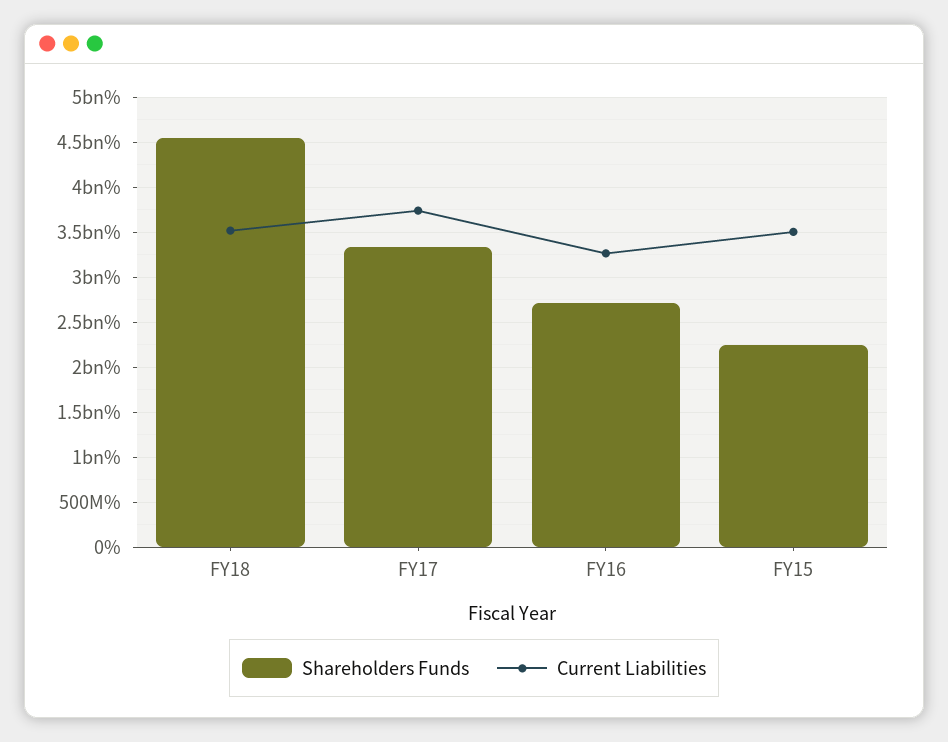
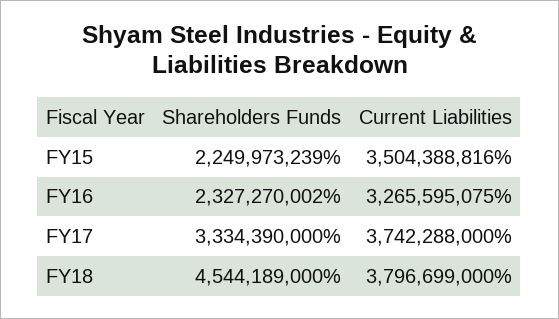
Current Liabilities, FY18: 3500000000 -> 3796699000
Shareholders Funds, FY16: 2700000000 -> 2327270002

